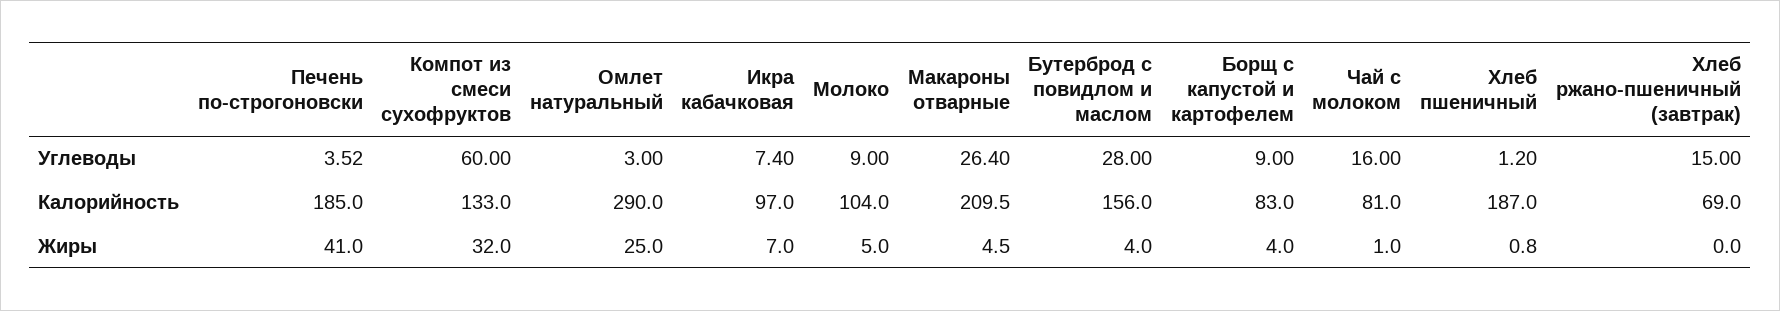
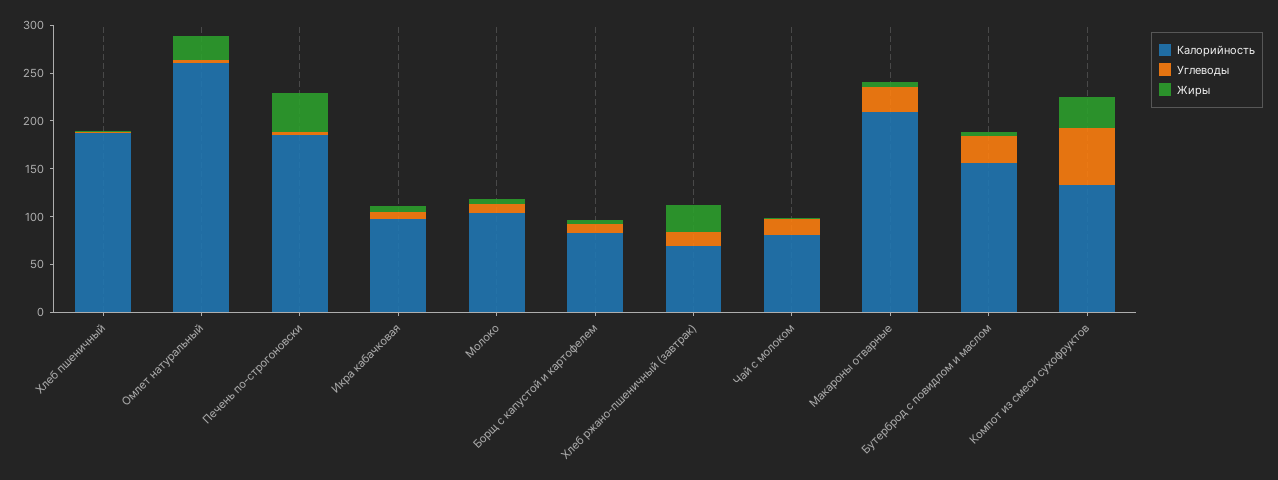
Калорийность, Омлет натуральный: 290 -> 260
Жиры, Хлеб ржано-пшеничный (завтрак): 0 -> 30

